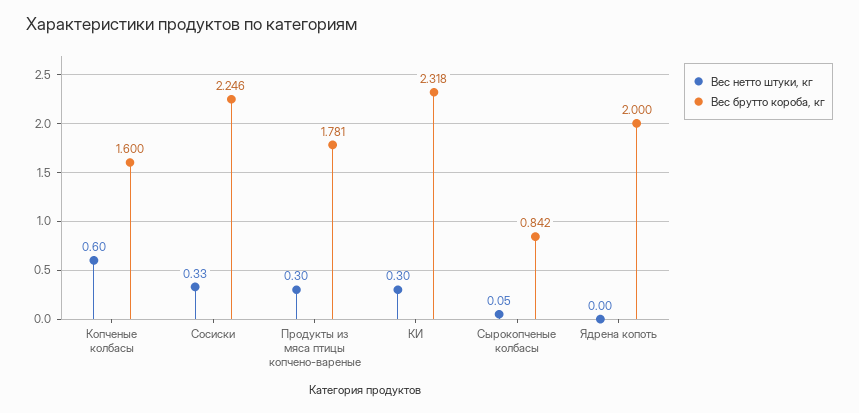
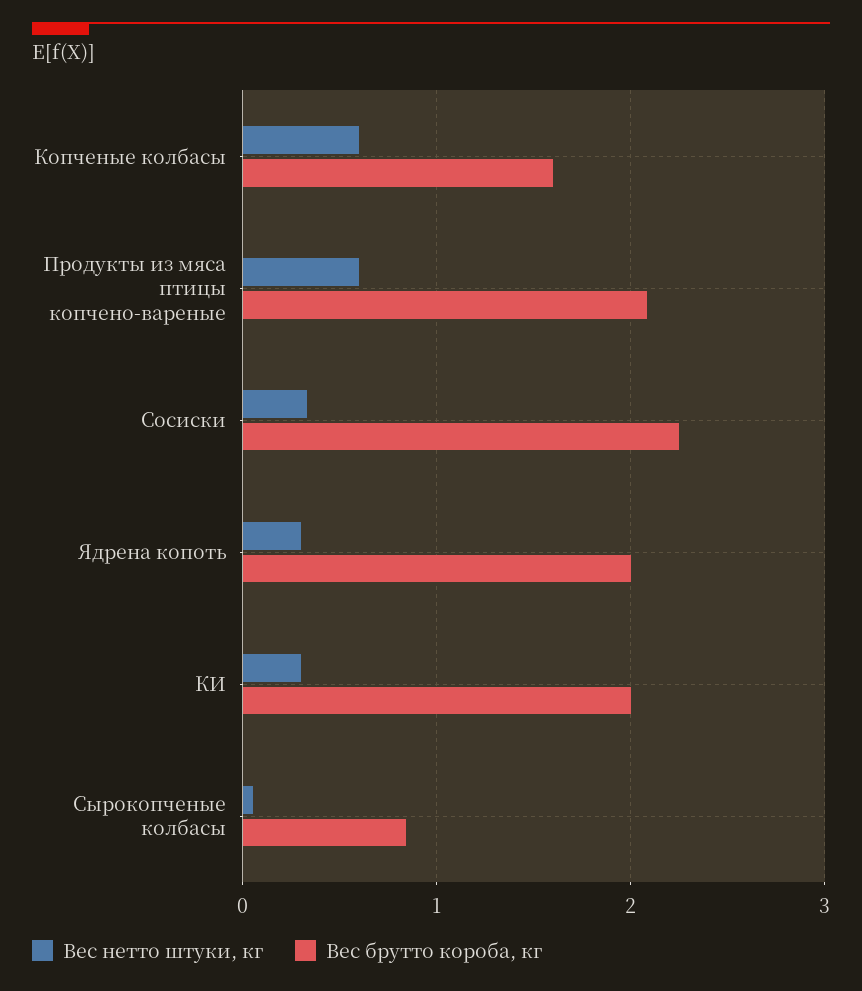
Вес нетто штуки, кг, Продукты из мяса птицы копчено-вареные: 0.3 -> 0.6
Вес брутто короба, кг, Продукты из мяса птицы копчено-вареные: 1.781 -> 2.1
Вес брутто короба, кг, КИ: 2.318 -> 2
Вес нетто штуки, кг, Ядрена копоть: 0 -> 0.3

